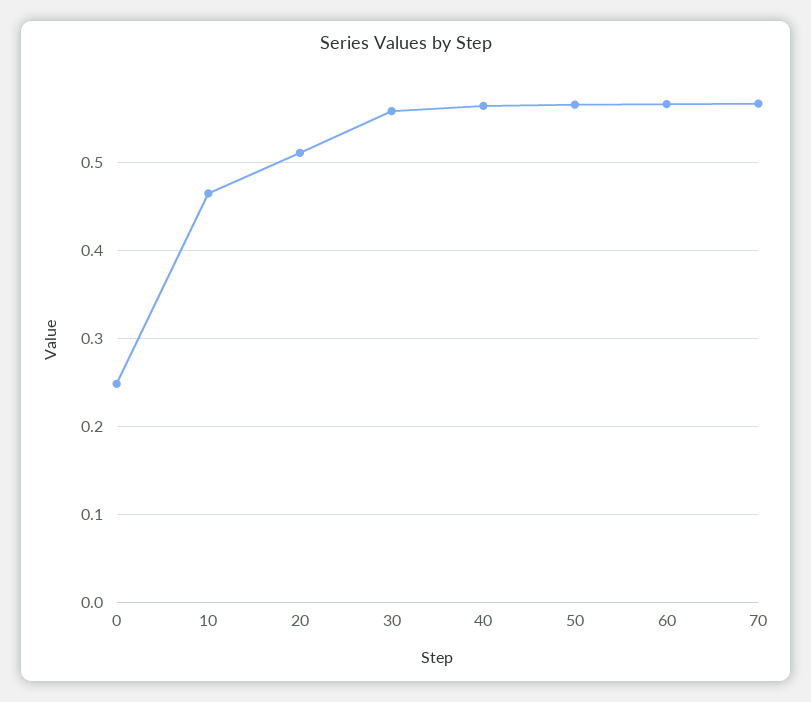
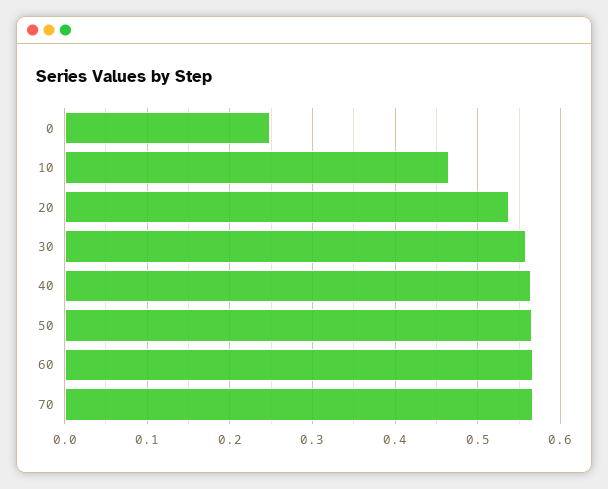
20: 0.51 -> 0.54

